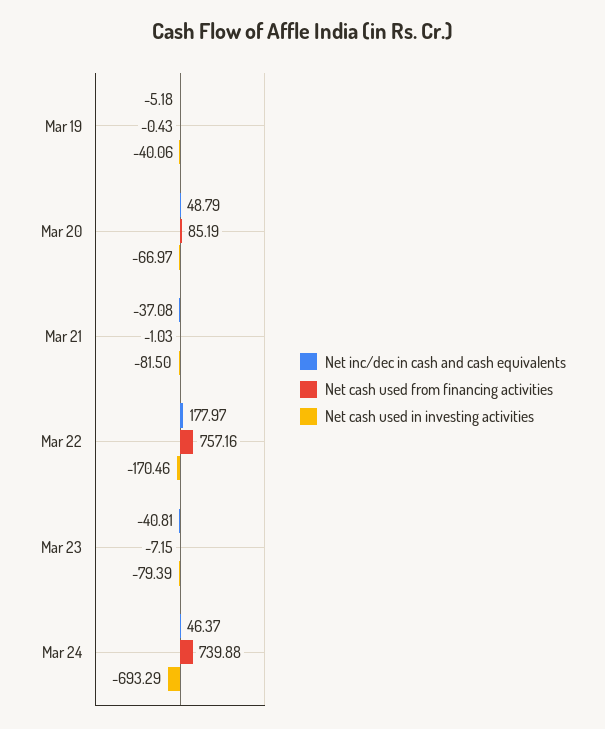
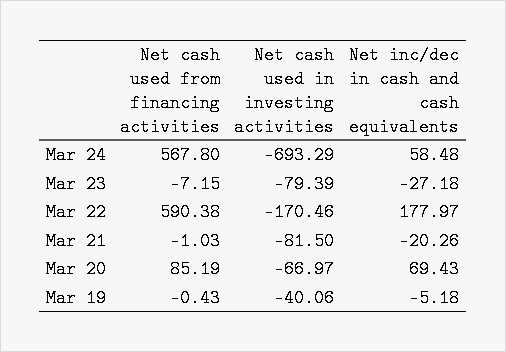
Net inc/dec in cash and cash equivalents, Mar 20: 48.79 -> 69.43
Net inc/dec in cash and cash equivalents, Mar 21: -37.08 -> -20.26
Net cash used from financing activities, Mar 22: 757.16 -> 590.38
Net inc/dec in cash and cash equivalents, Mar 23: -40.81 -> -27.18
Net inc/dec in cash and cash equivalents, Mar 24: 46.37 -> 58.48
Net cash used from financing activities, Mar 24: 739.88 -> 567.8

